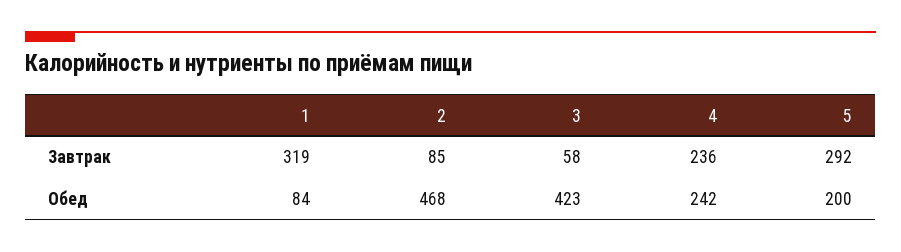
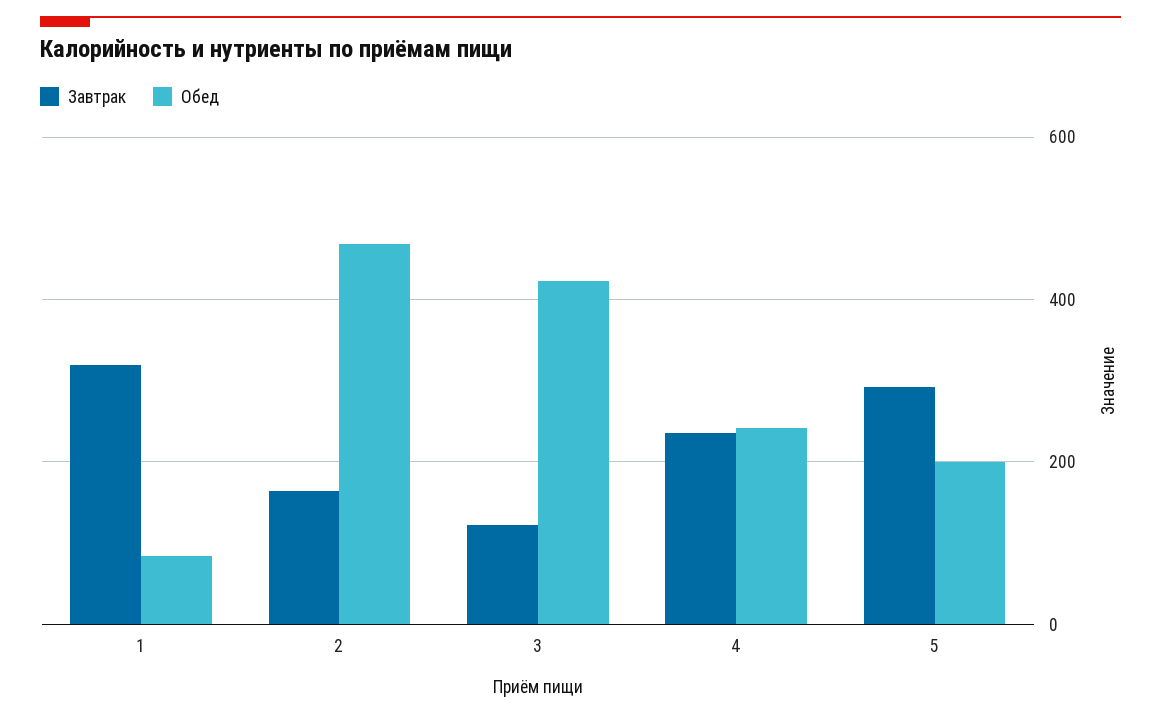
Завтрак, 2: 85 -> 160
Завтрак, 3: 58 -> 120

